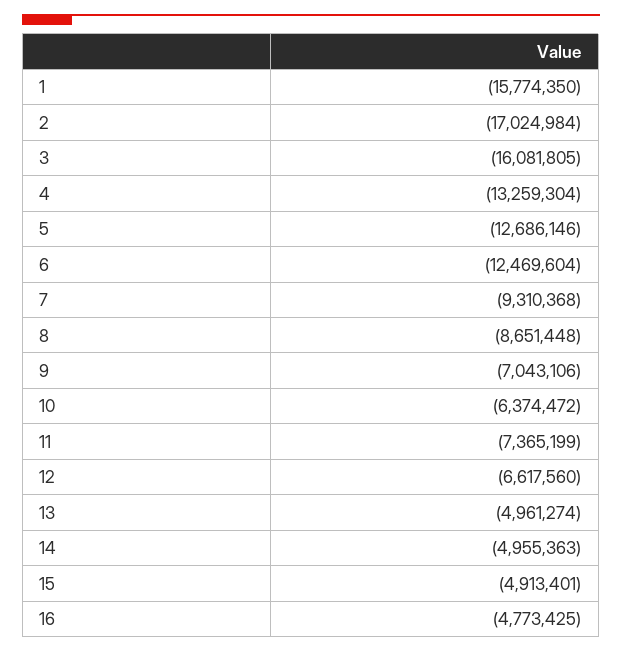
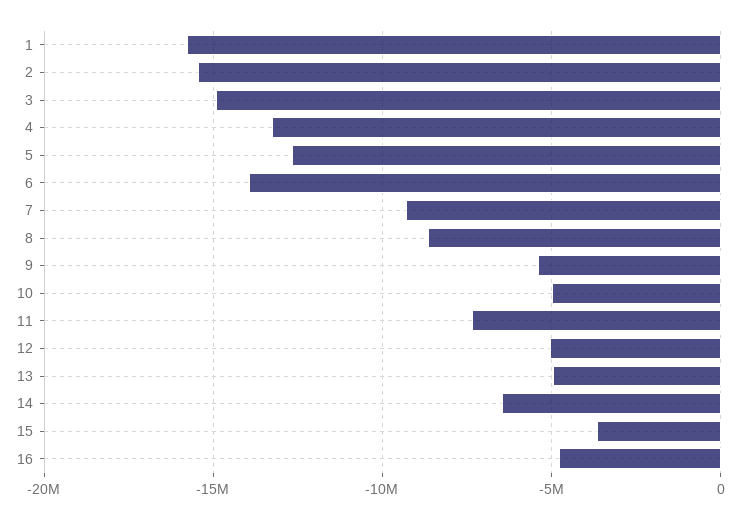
2: -17024984 -> -15500000
3: -16081805 -> -15000000
6: -12469604 -> -14000000
9: -7043106 -> -5500000
10: -6374472 -> -5000000
12: -6617560 -> -5000000
14: -4955363 -> -6500000
15: -4913401 -> -3500000

